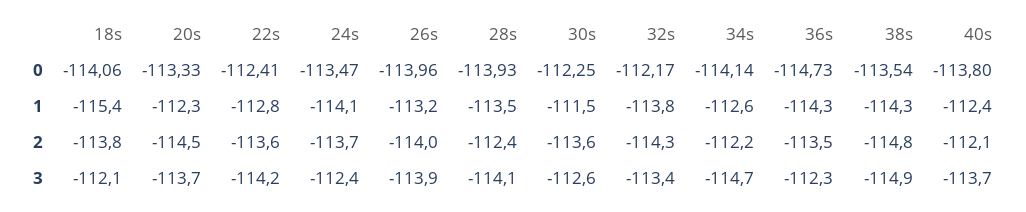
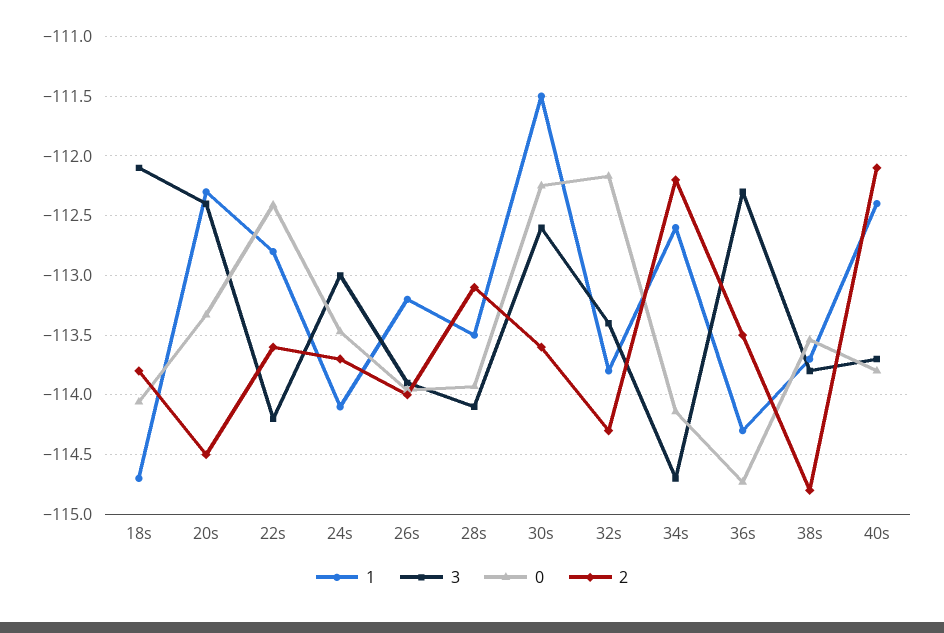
1, 18s: -115.4 -> -114.7
1, 38s: -114.3 -> -113.7
2, 28s: -112.4 -> -113.1
3, 20s: -113.7 -> -112.4
3, 24s: -112.4 -> -113
3, 38s: -114.9 -> -113.8

